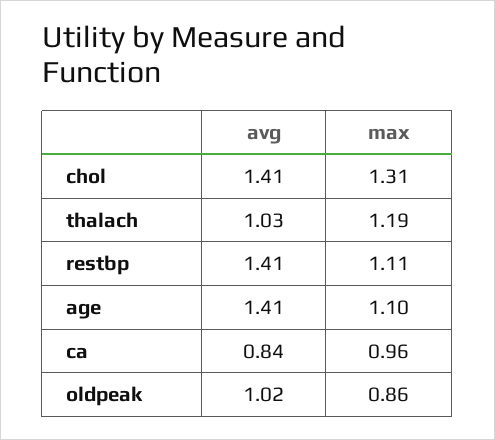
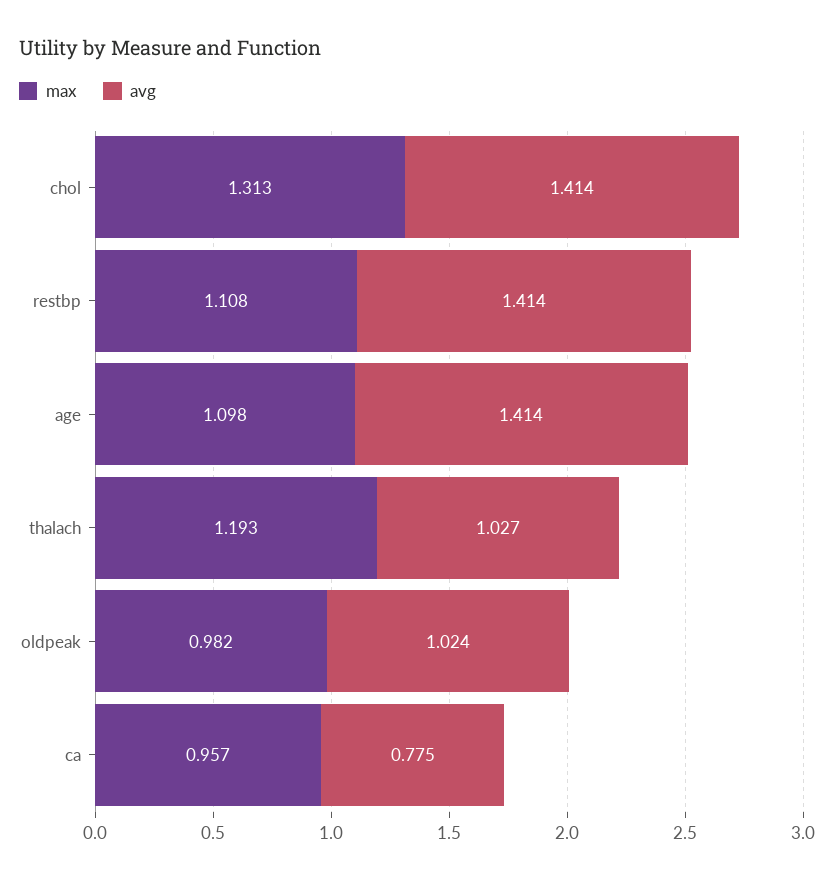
avg, ca: 0.84 -> 0.775
max, oldpeak: 0.86 -> 0.982

